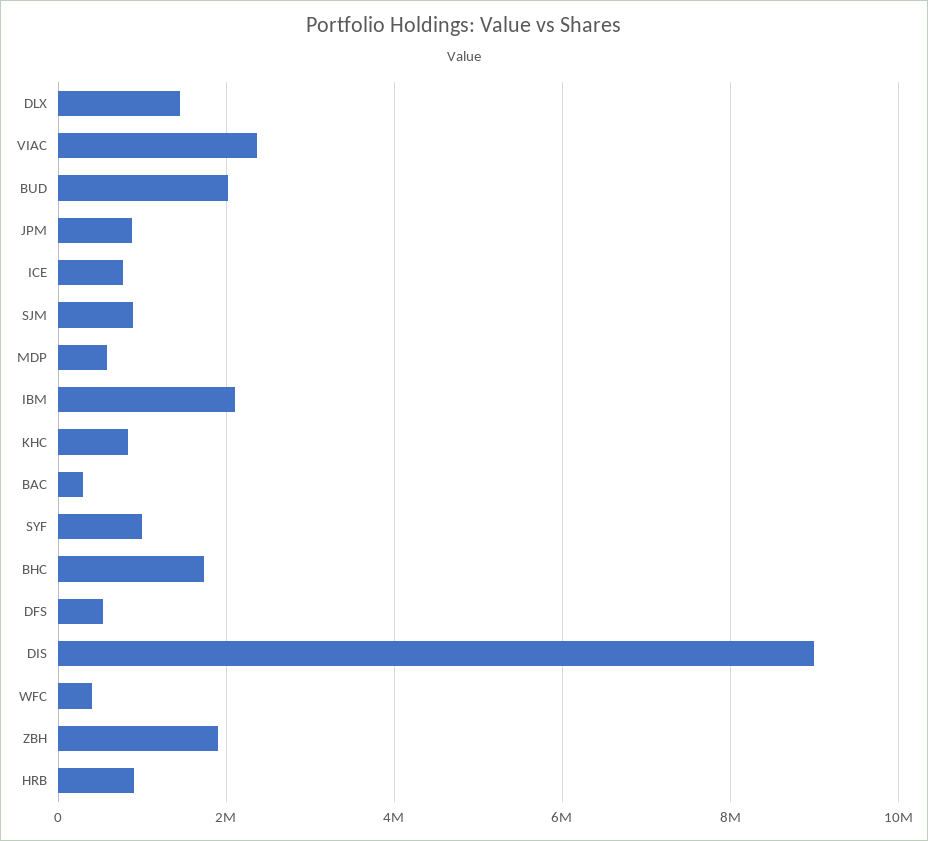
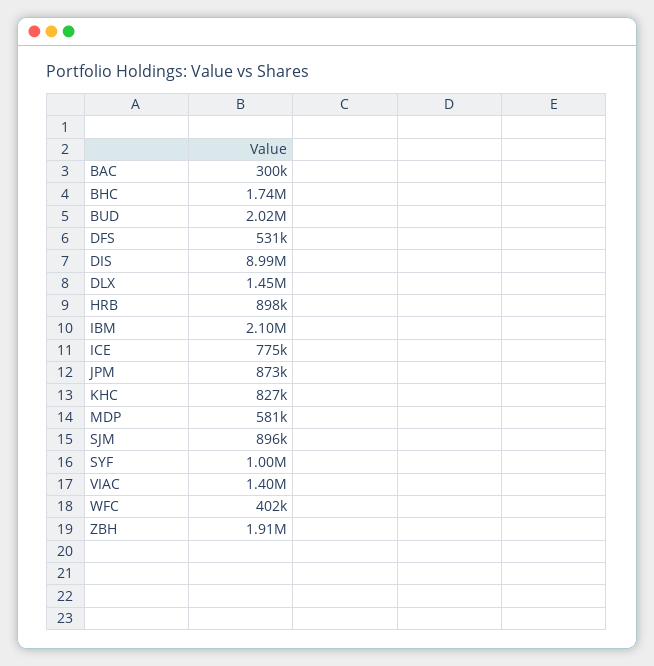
VIAC: 2400000 -> 1400000

